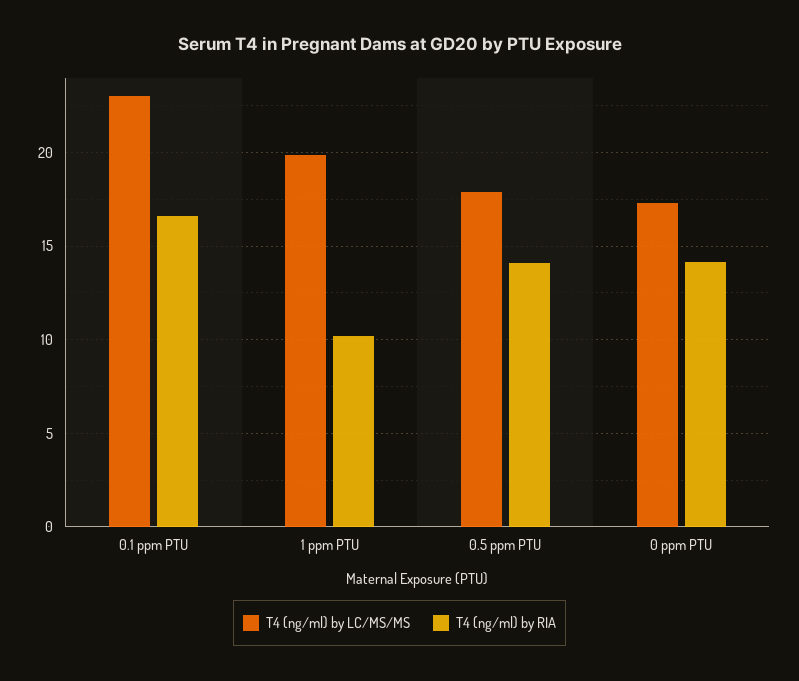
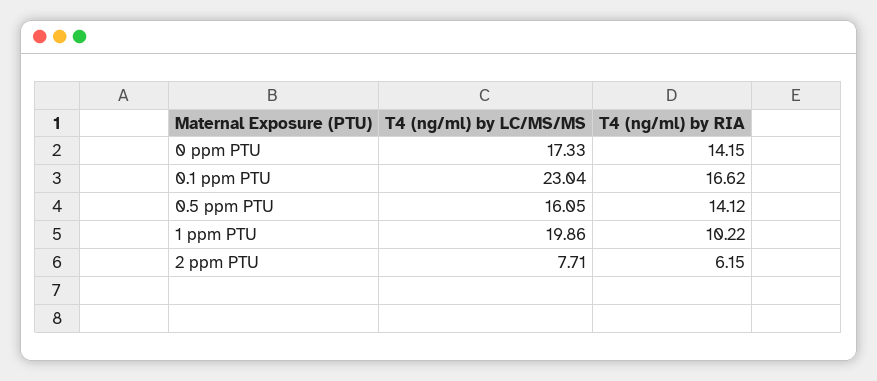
T4 (ng/ml) by LC/MS/MS, 0.5 ppm PTU: 18 -> 16.05
T4 (ng/ml) by LC/MS/MS, 2 ppm PTU: none -> 7.71
T4 (ng/ml) by RIA, 2 ppm PTU: none -> 6.15

